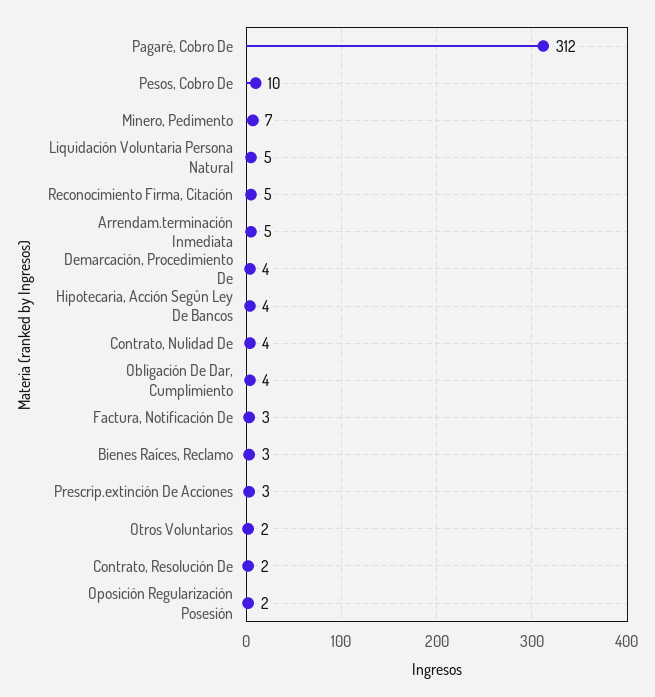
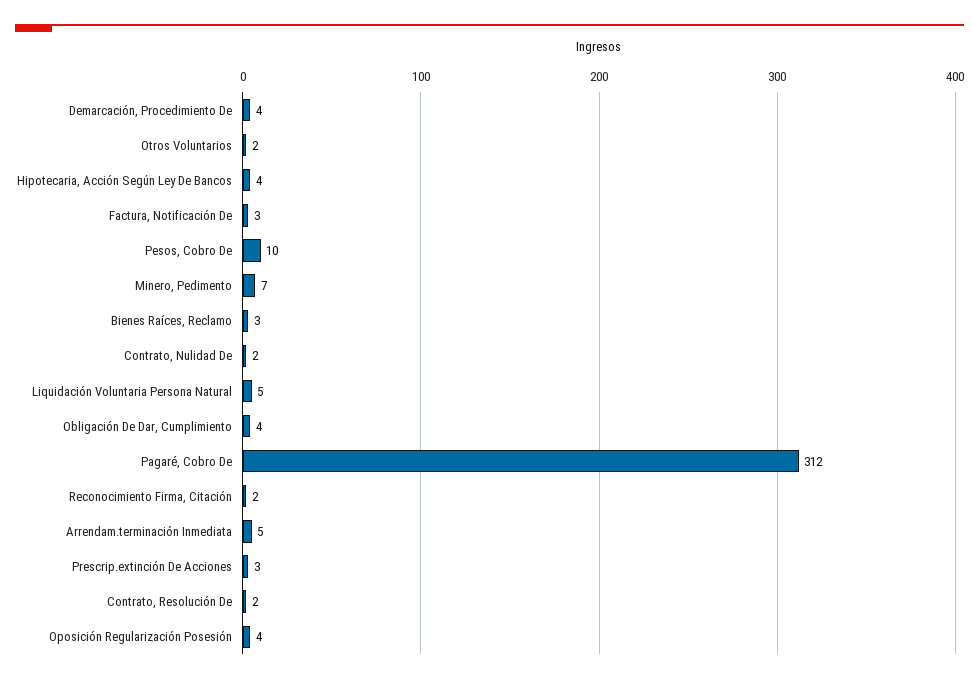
Reconocimiento Firma, Citación: 5 -> 2
Contrato, Nulidad De: 4 -> 2
Oposición Regularización Posesión: 2 -> 4

